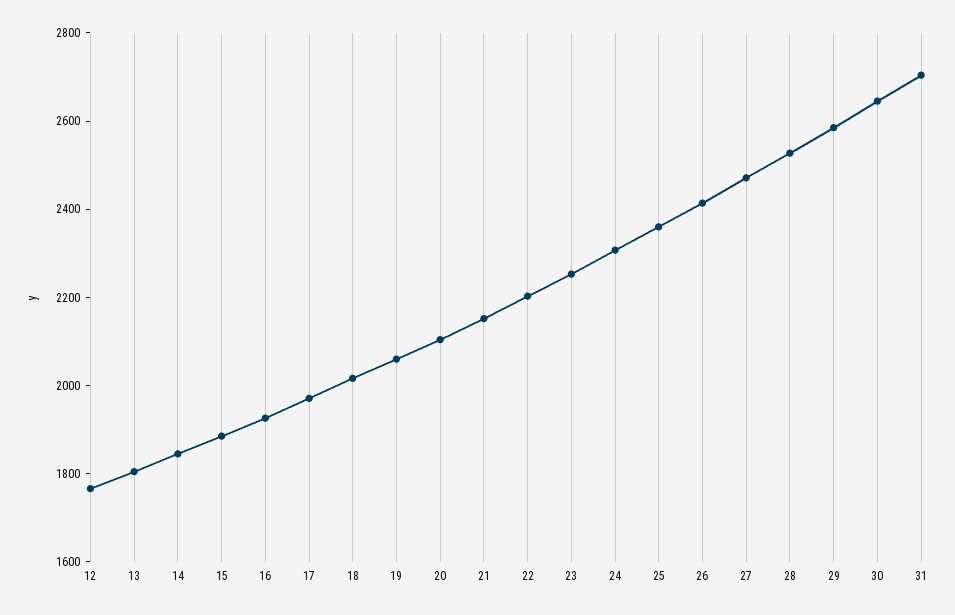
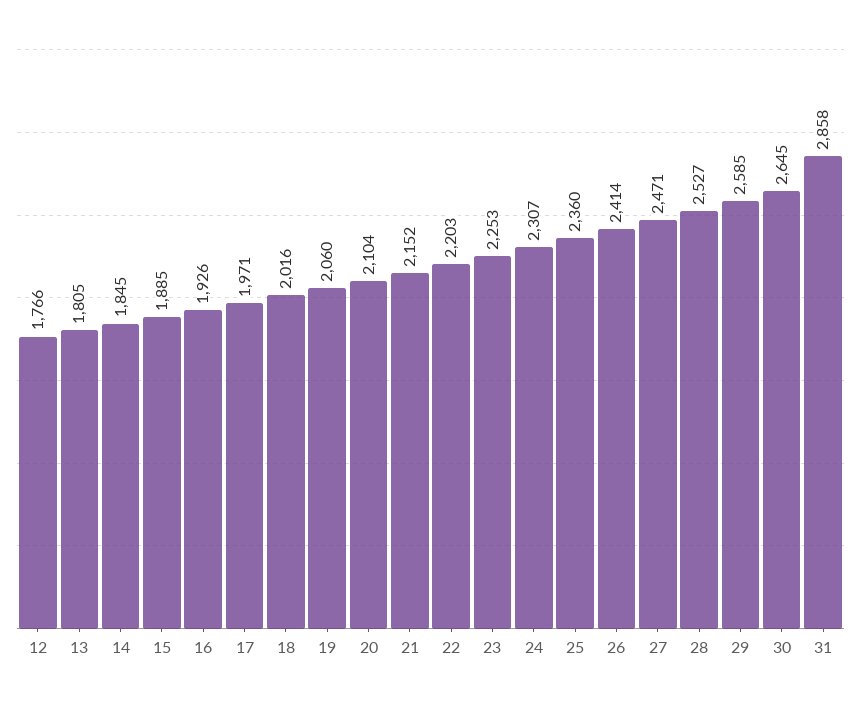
31: 2700 -> 2858

